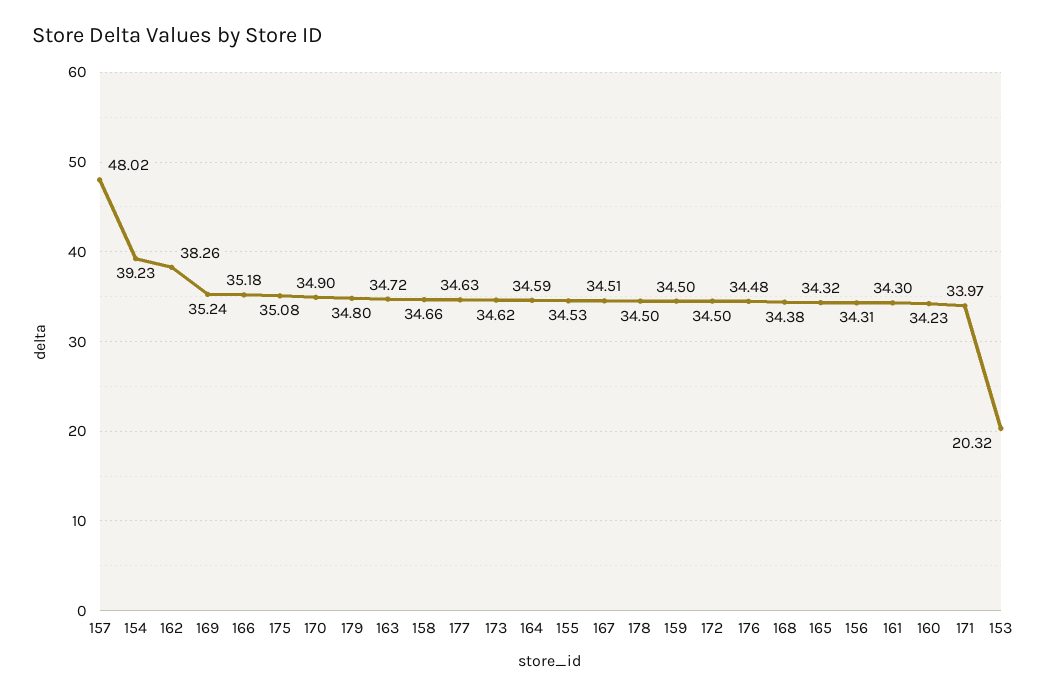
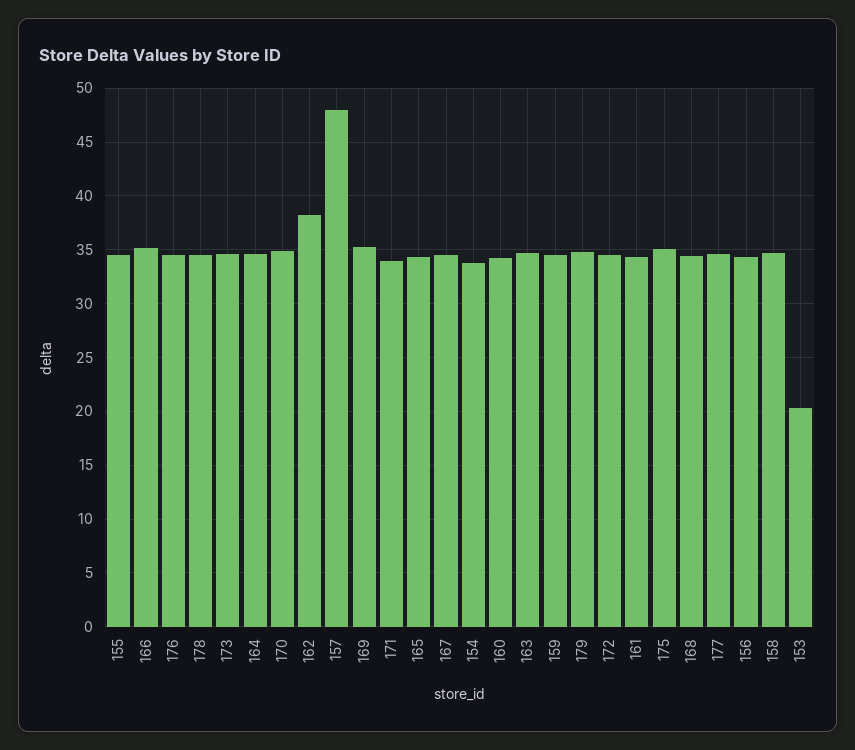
154: 39.23 -> 34

